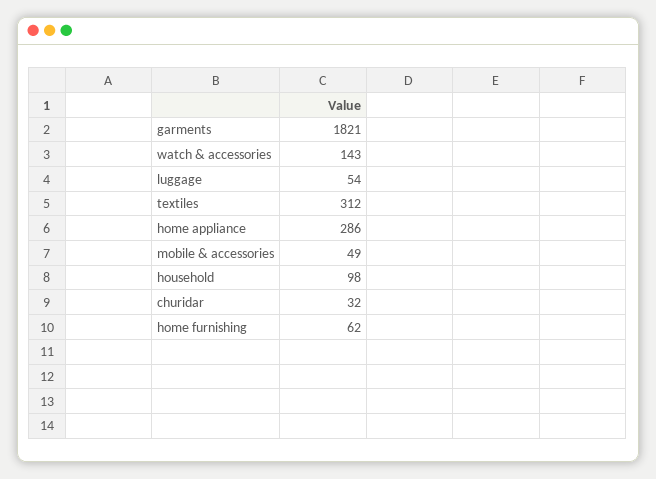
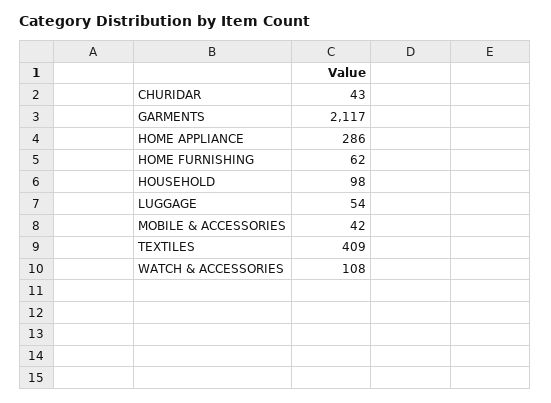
garments: 1821 -> 2117
watch & accessories: 143 -> 108
textiles: 312 -> 409
mobile & accessories: 49 -> 42
churidar: 32 -> 43

